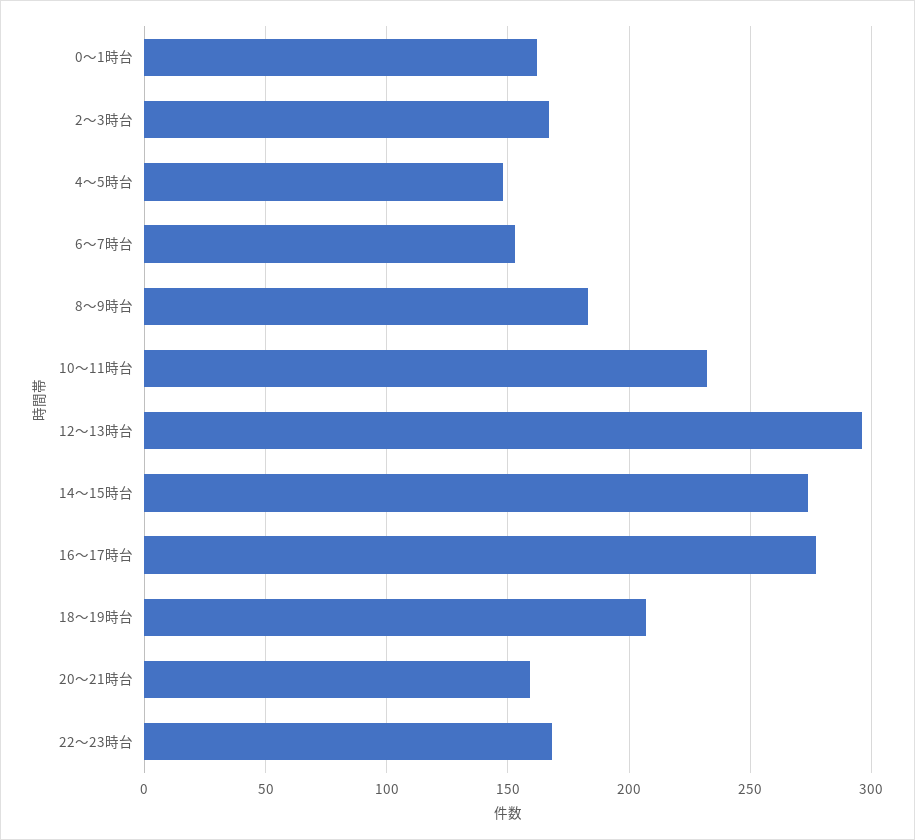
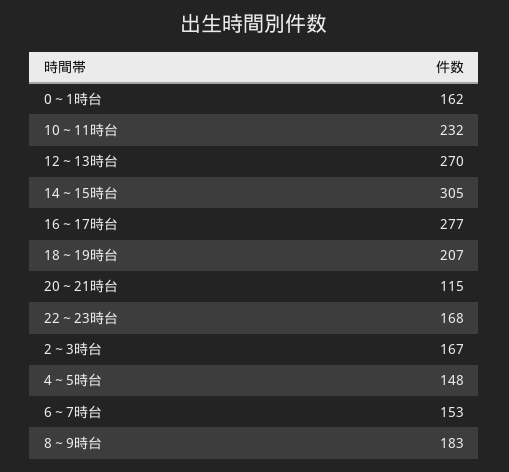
12～13時台: 295 -> 270
14～15時台: 275 -> 305
20～21時台: 160 -> 115

